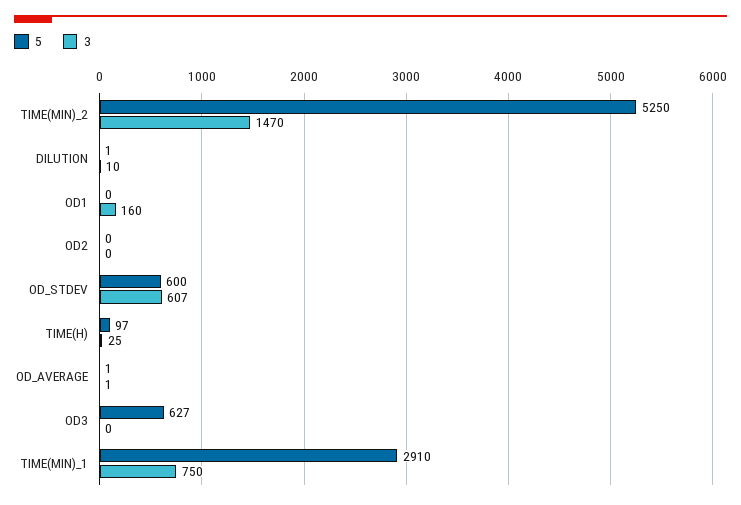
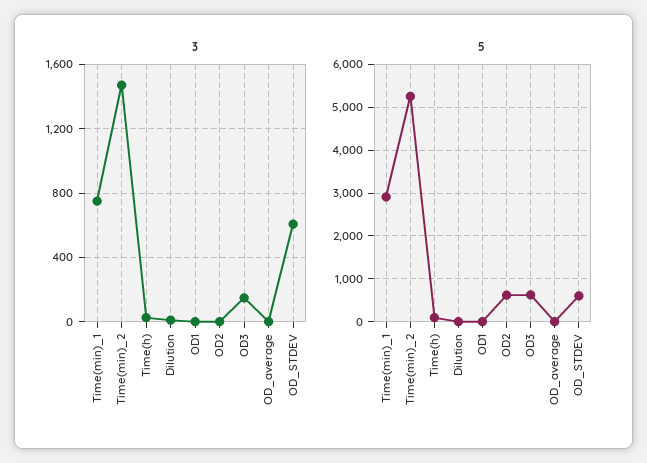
3, OD1: 160 -> 0
5, OD2: 0 -> 600
3, OD3: 0 -> 150

